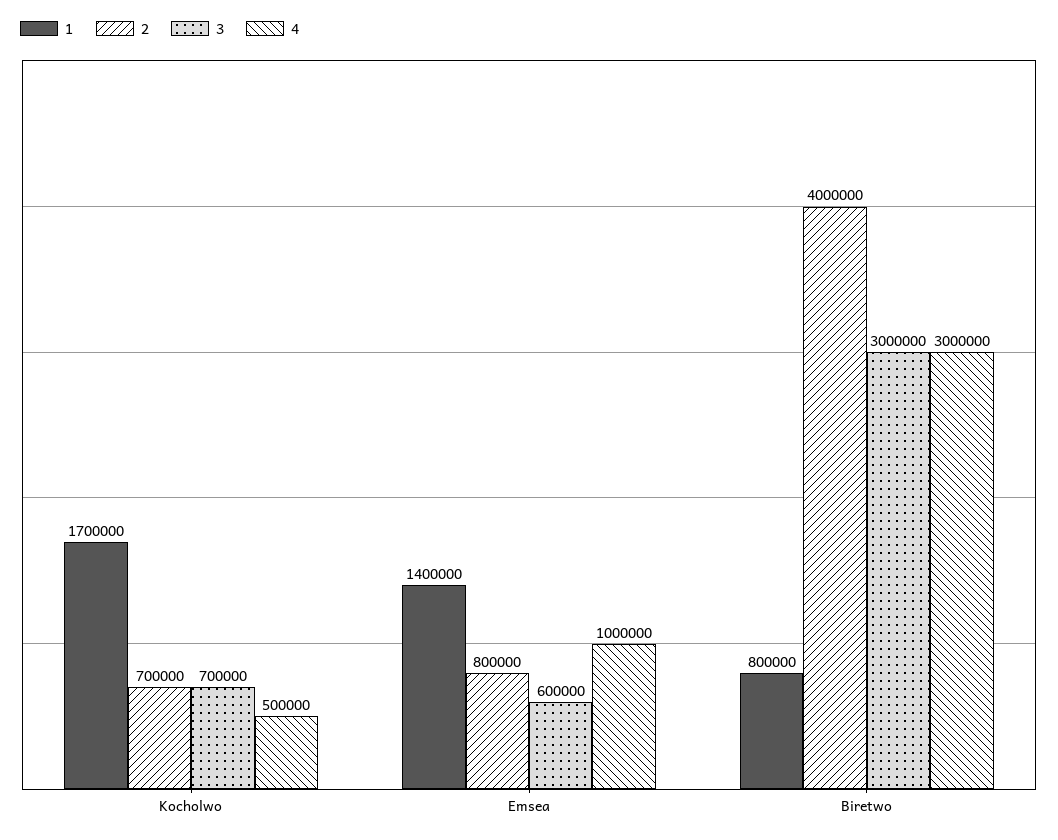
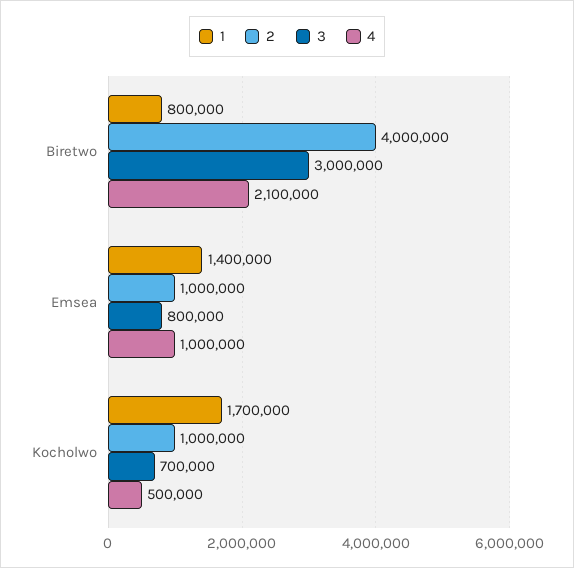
2, Kocholwo: 700000 -> 1000000
2, Emsea: 800000 -> 1000000
3, Emsea: 600000 -> 800000
4, Biretwo: 3000000 -> 2100000

